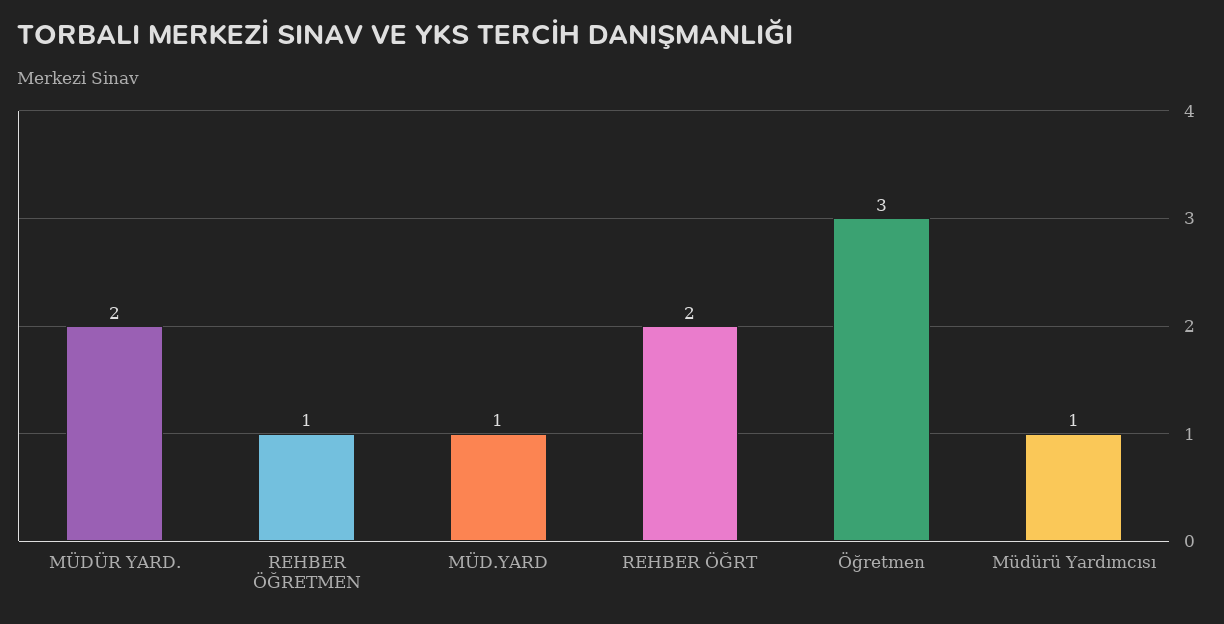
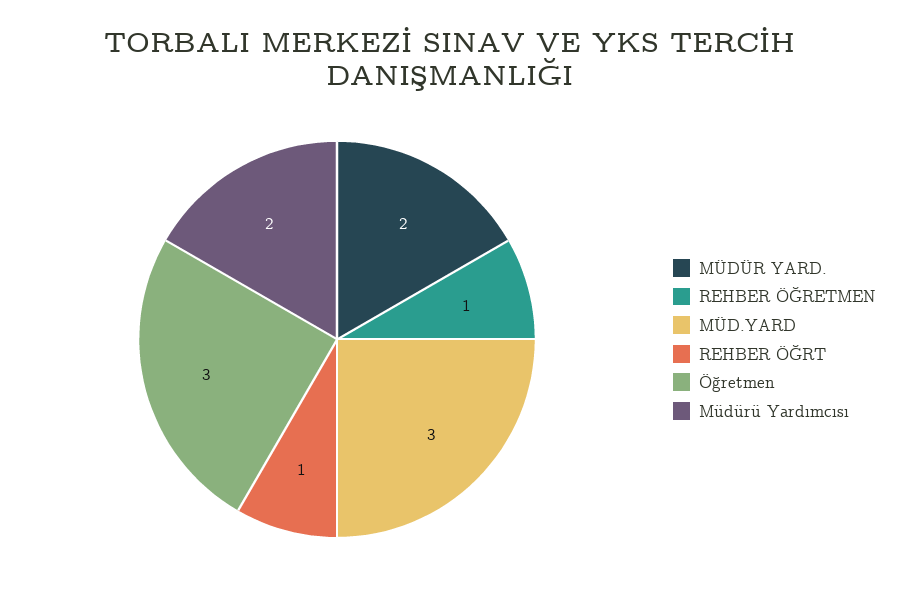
MÜD.YARD: 1 -> 3
REHBER ÖĞRT: 2 -> 1
Müdürü Yardımcısı: 1 -> 2

